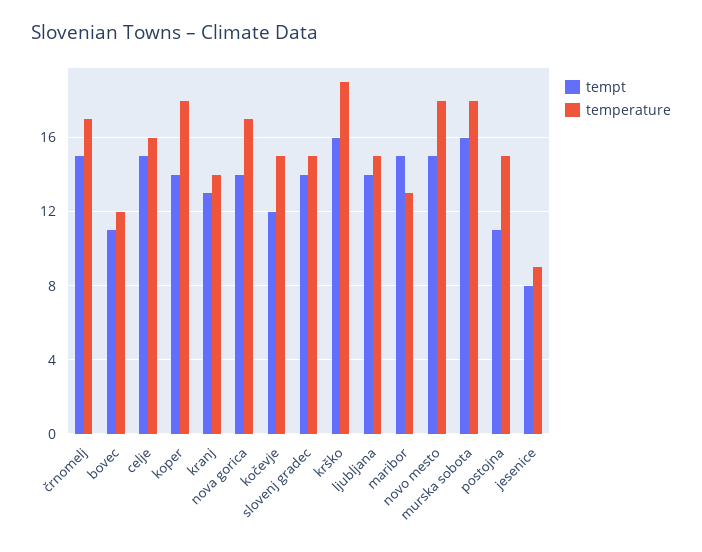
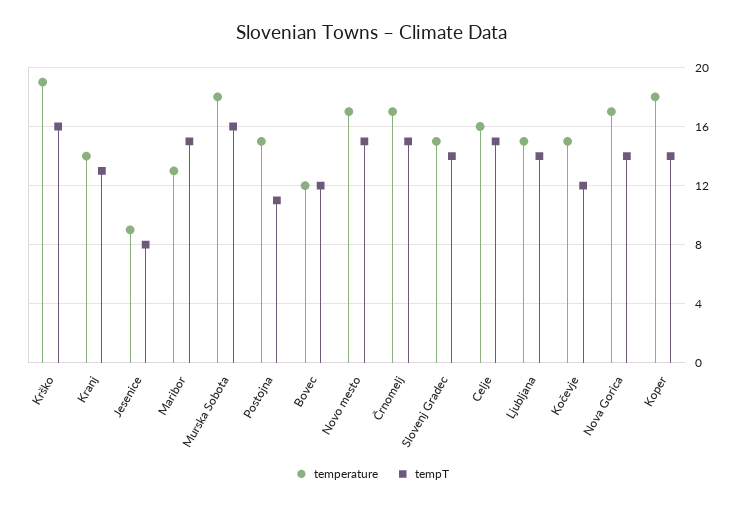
tempt, bovec: 11 -> 12
temperature, novo mesto: 18 -> 17

